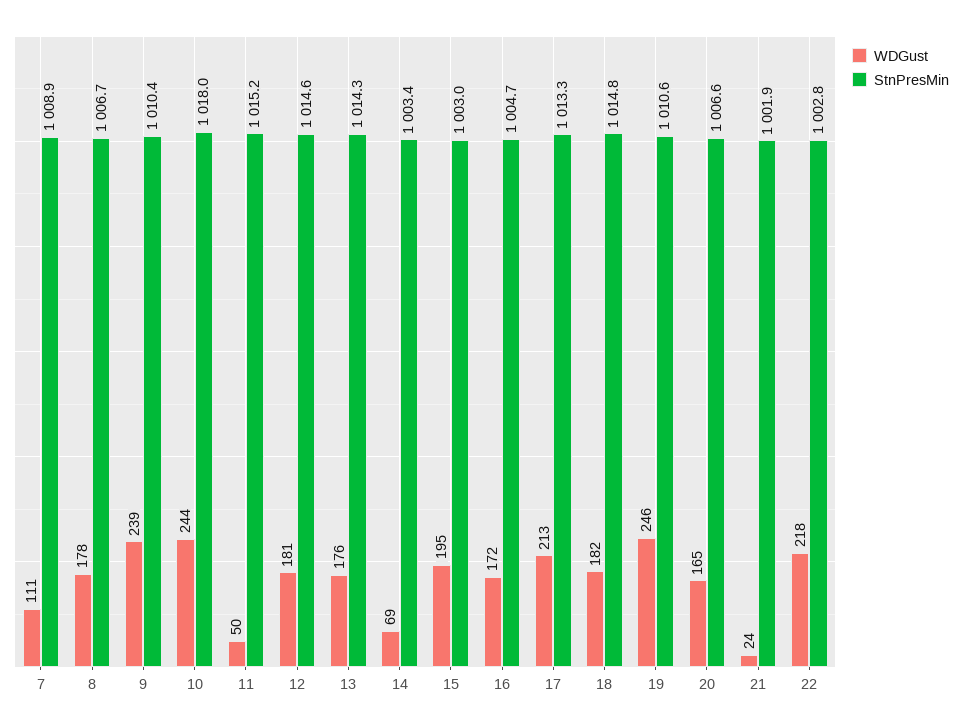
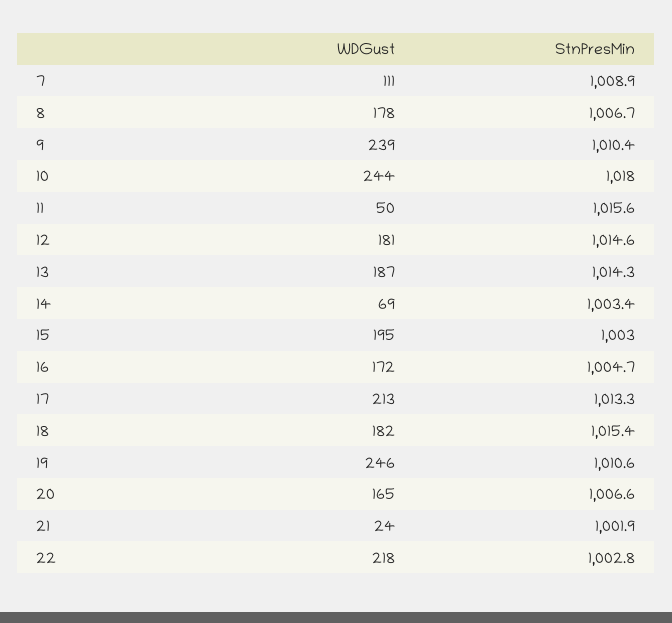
StnPresMin, 11: 1015.2 -> 1015.6
WDGust, 13: 176 -> 187
StnPresMin, 18: 1014.8 -> 1015.4

